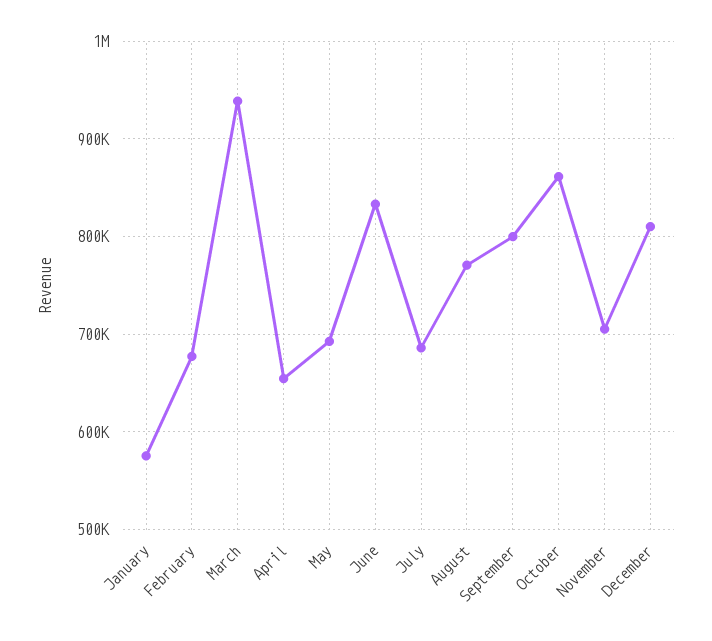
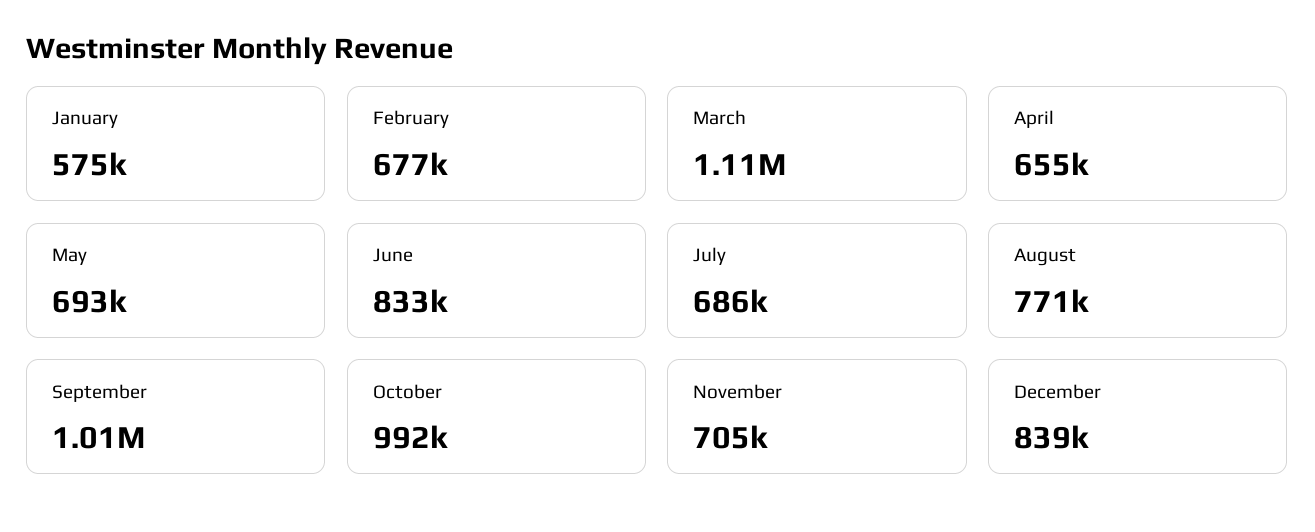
March: 940000 -> 1110000
September: 800000 -> 1010000
October: 860000 -> 992000
December: 810000 -> 839000

